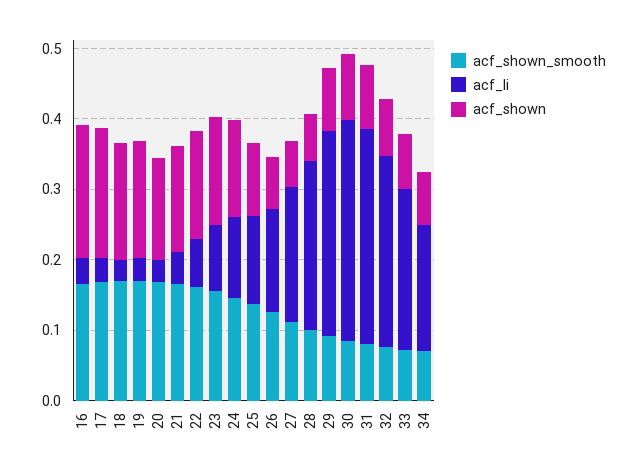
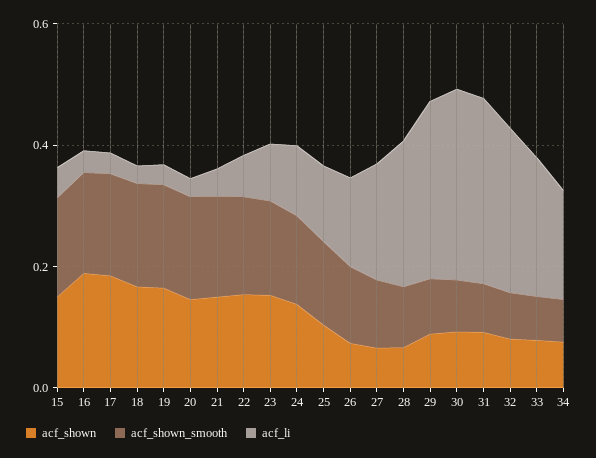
acf_shown, 15: none -> 0.15
acf_shown_smooth, 15: none -> 0.15
acf_li, 15: none -> 0.05

